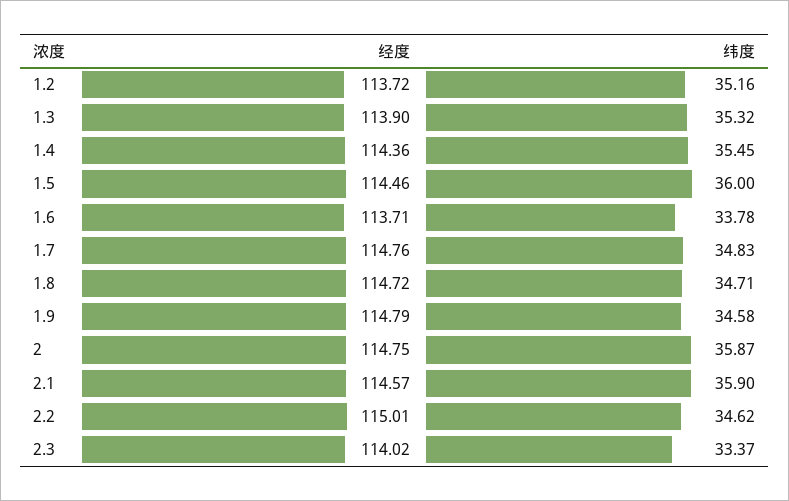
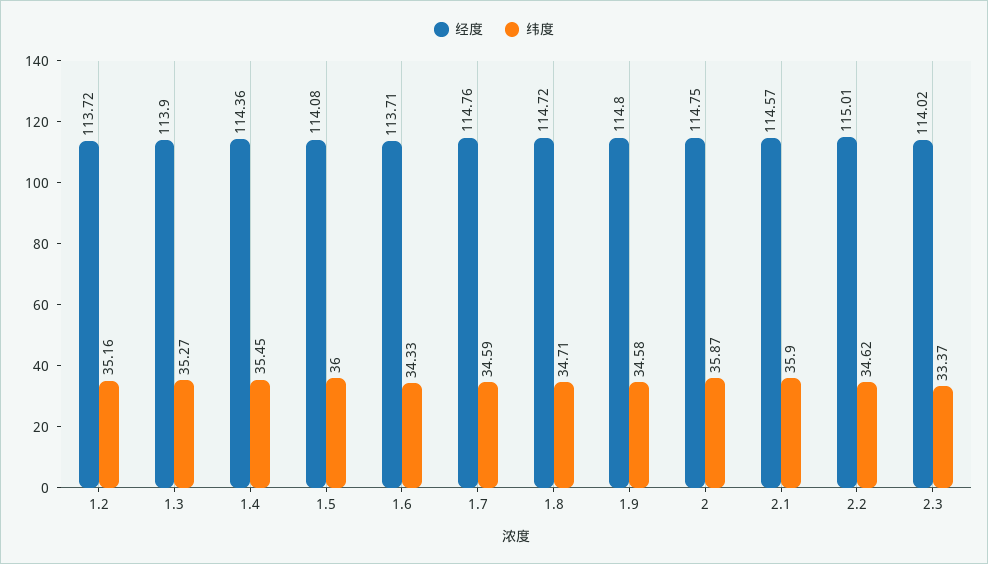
纬度, 1.3: 35.32 -> 35.27
经度, 1.5: 114.46 -> 114.08
纬度, 1.6: 33.78 -> 34.33
纬度, 1.7: 34.83 -> 34.59
经度, 1.9: 114.79 -> 114.8

